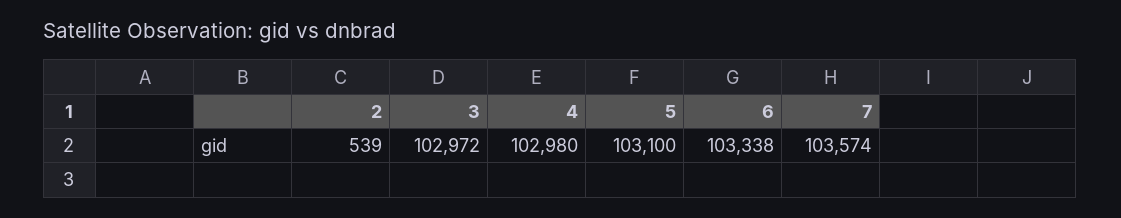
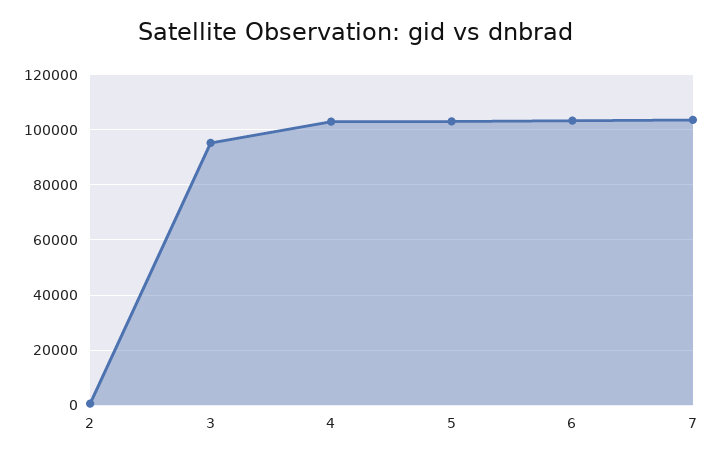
3: 102972 -> 95000

